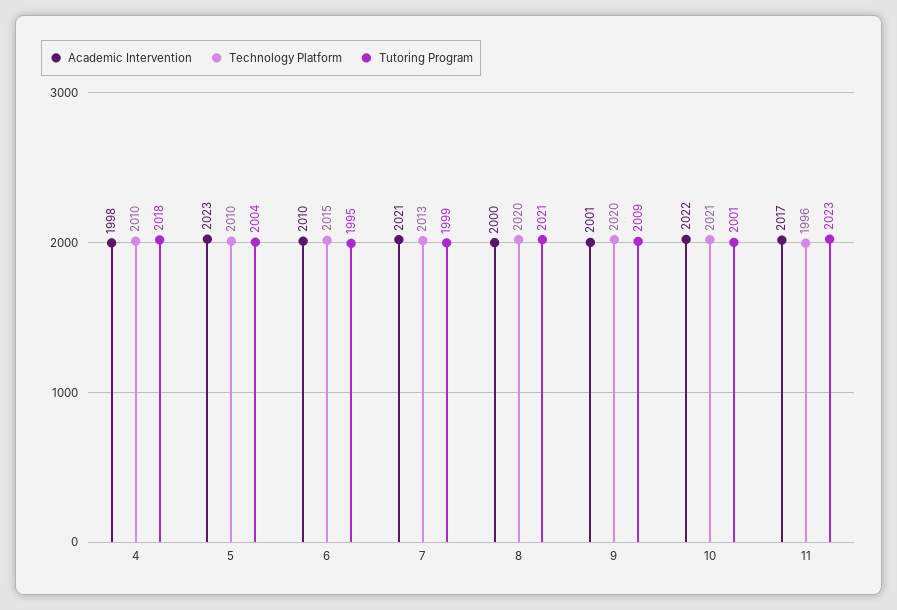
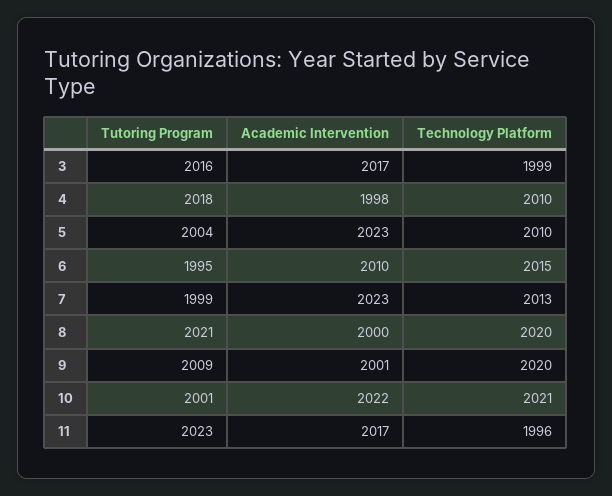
Academic Intervention, 7: 2021 -> 2023
Tutoring Program, 3: none -> 2016
Academic Intervention, 3: none -> 2017
Technology Platform, 3: none -> 1999

